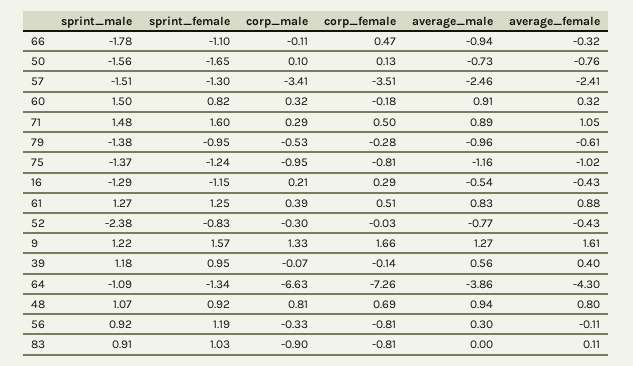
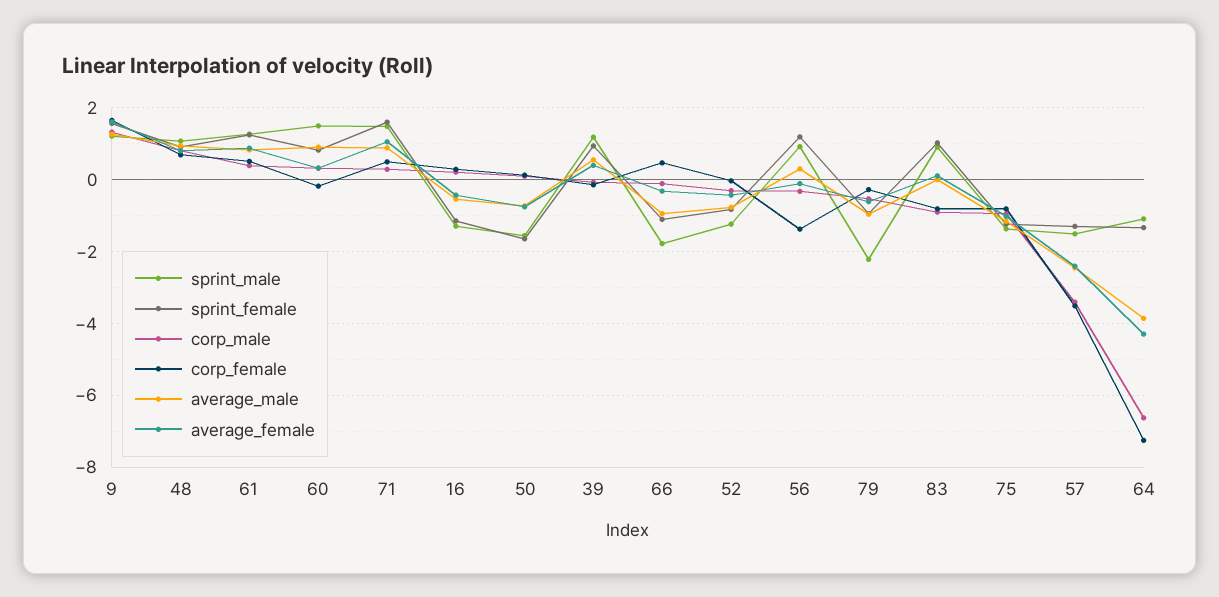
sprint_male, 79: -1.38 -> -2.2
sprint_male, 52: -2.38 -> -1.2
corp_female, 56: -0.81 -> -1.4

